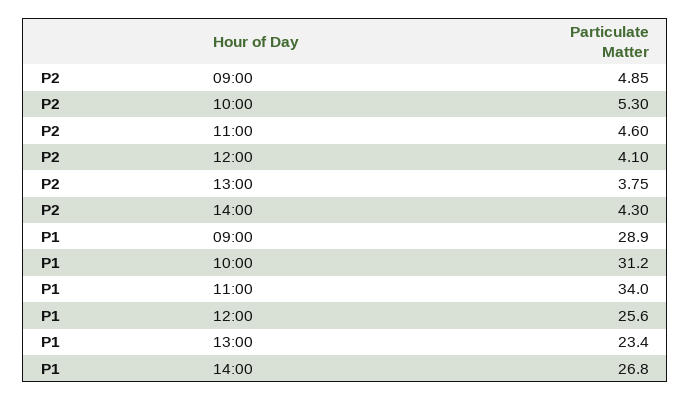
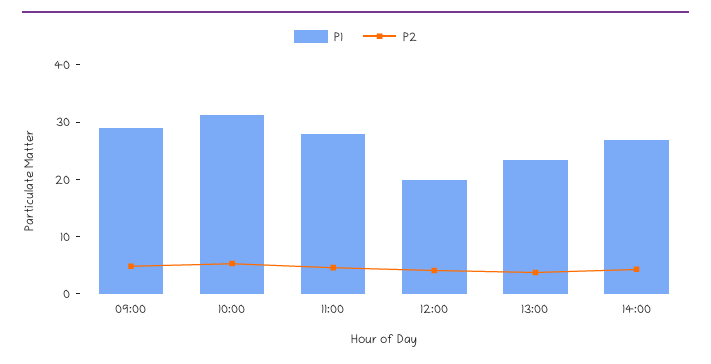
P1, 11:00: 34 -> 28
P1, 12:00: 25.6 -> 20

